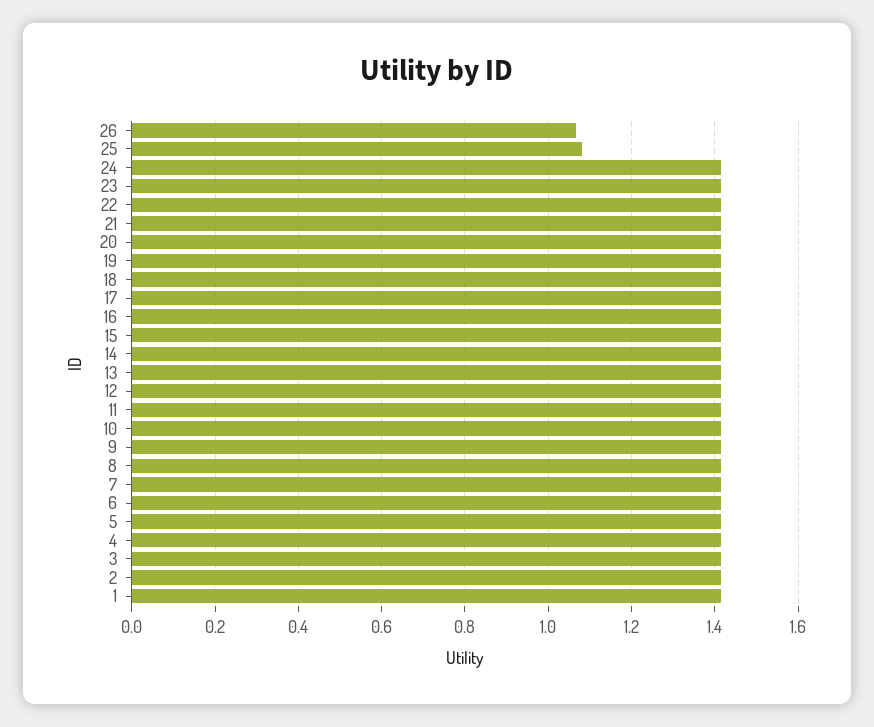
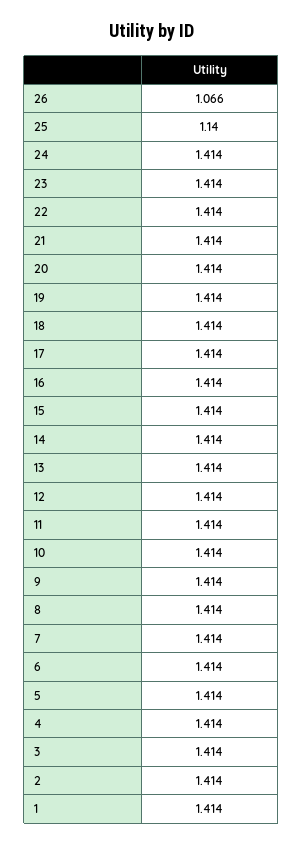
25: 1.08 -> 1.14

